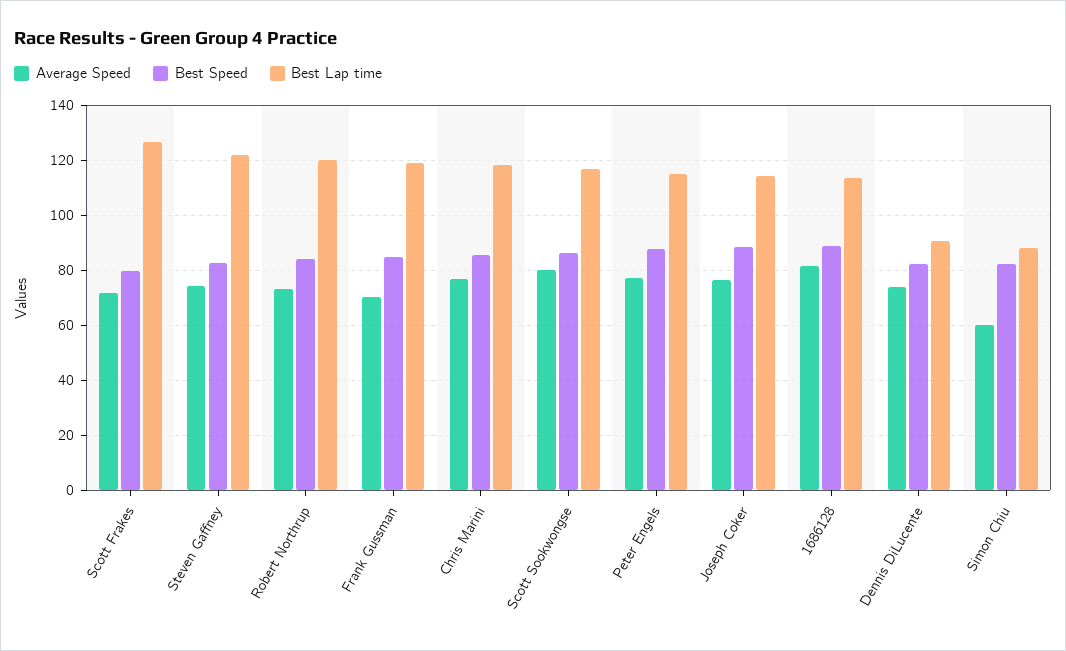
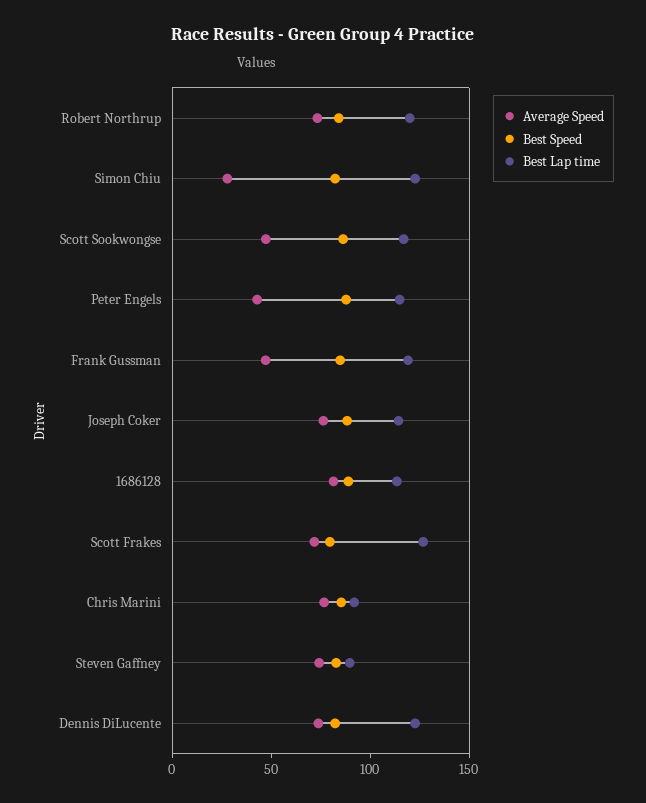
Best Lap time, Steven Gaffney: 122.5 -> 90
Average Speed, Frank Gussman: 70 -> 50
Best Lap time, Chris Marini: 117.5 -> 90
Average Speed, Scott Sookwongse: 80 -> 50
Average Speed, Peter Engels: 77.5 -> 40
Best Lap time, Dennis DiLucente: 90 -> 120
Average Speed, Simon Chiu: 60 -> 30
Best Lap time, Simon Chiu: 87.5 -> 120

